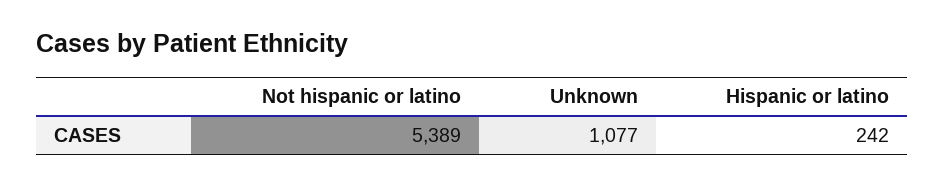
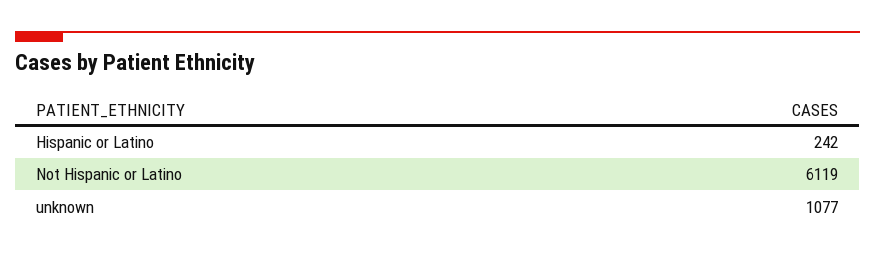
Not hispanic or latino: 5389 -> 6119

